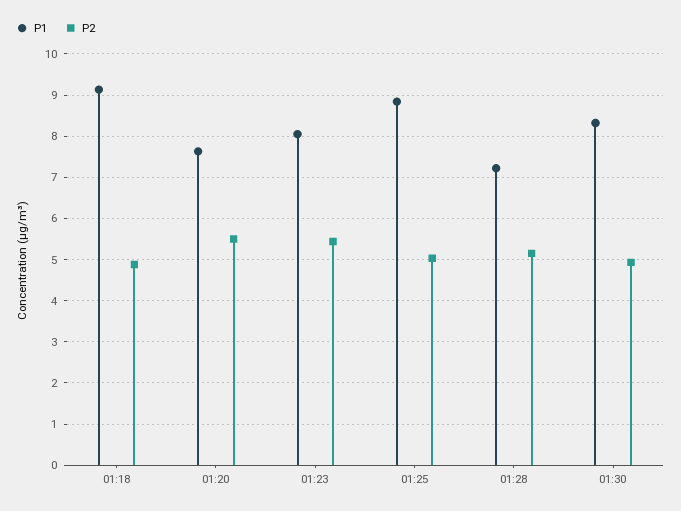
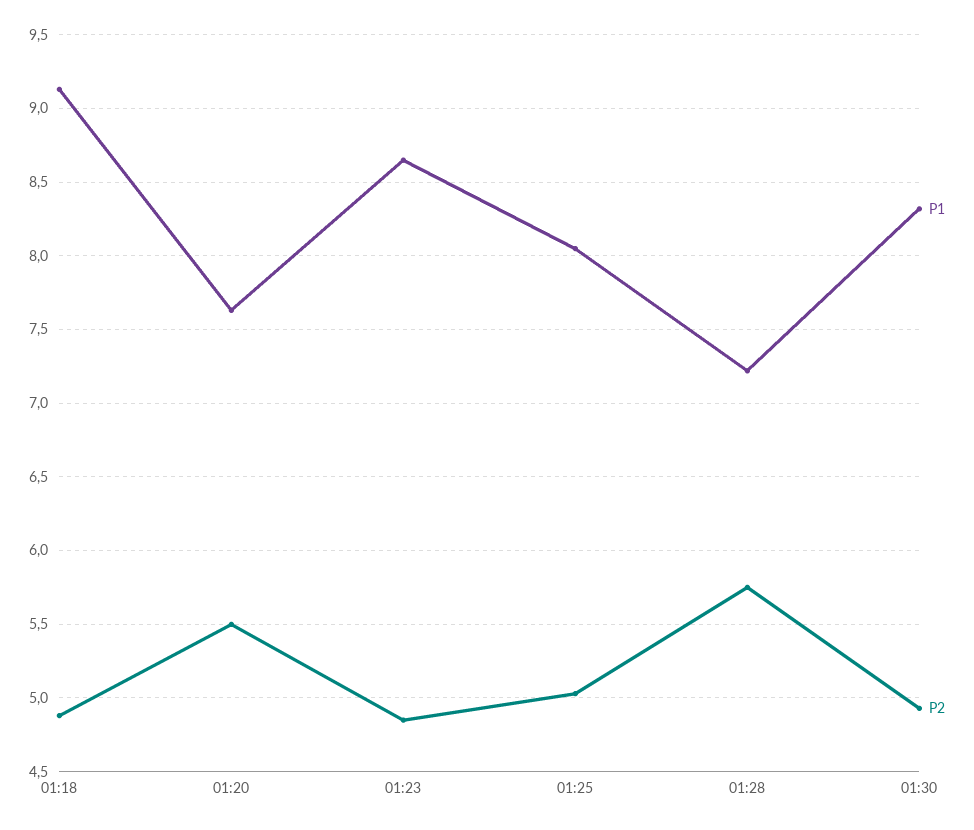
P1, 01:23: 8 -> 8.65
P2, 01:23: 5.4 -> 4.85
P1, 01:25: 8.8 -> 8.05
P2, 01:28: 5.2 -> 5.75

